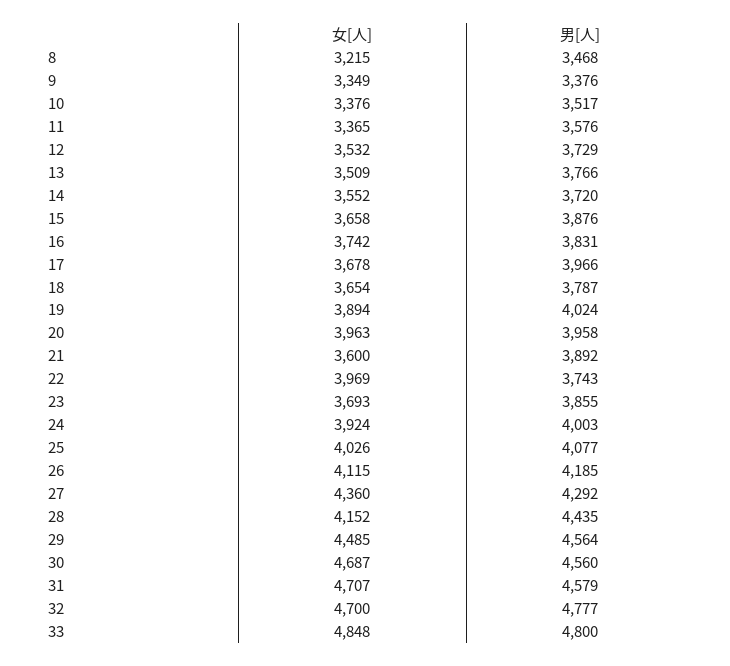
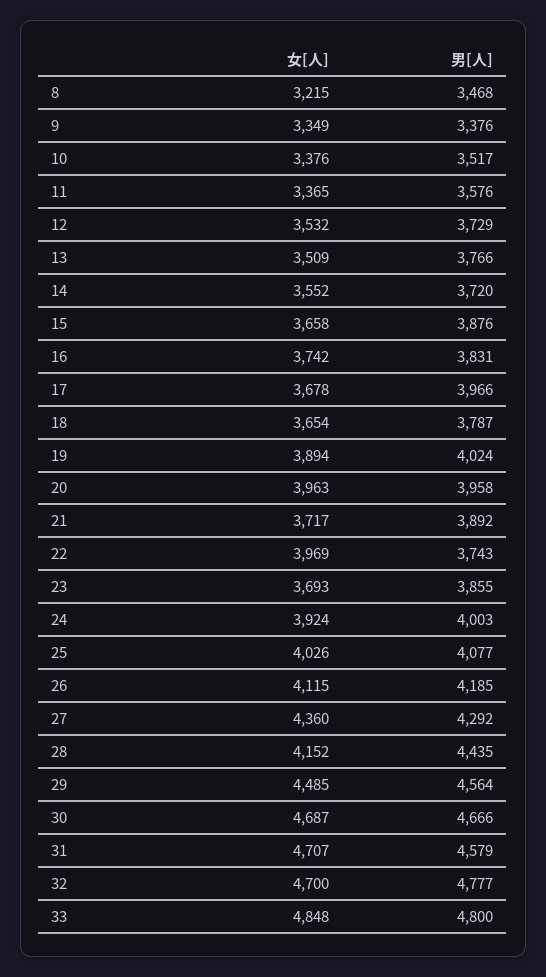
女[人], 21: 3600 -> 3717
男[人], 30: 4560 -> 4666

